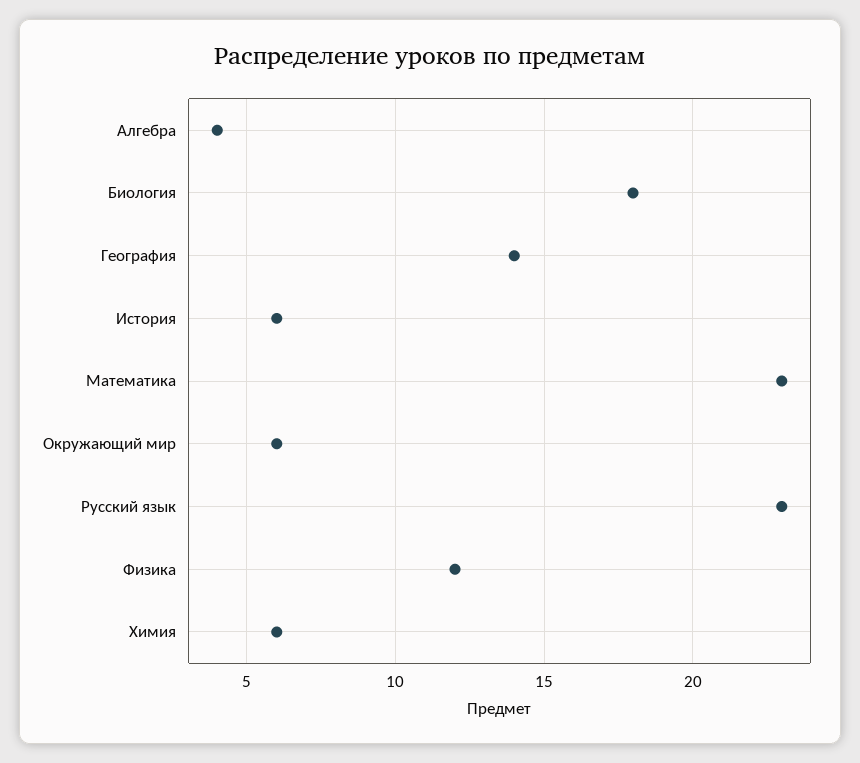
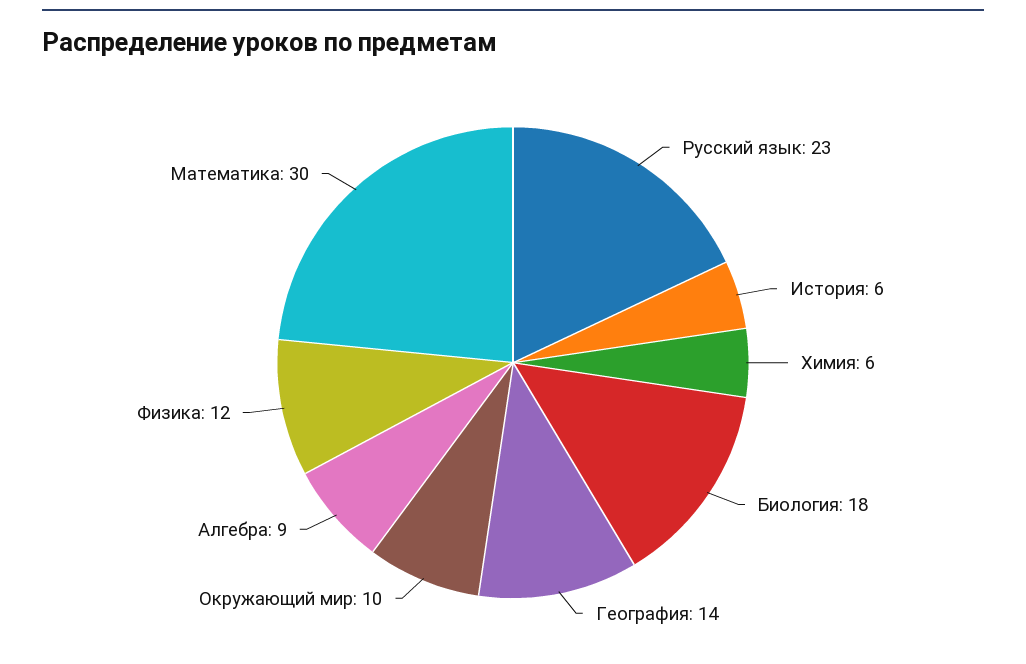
Алгебра: 4 -> 9
Математика: 23 -> 30
Окружающий мир: 6 -> 10

